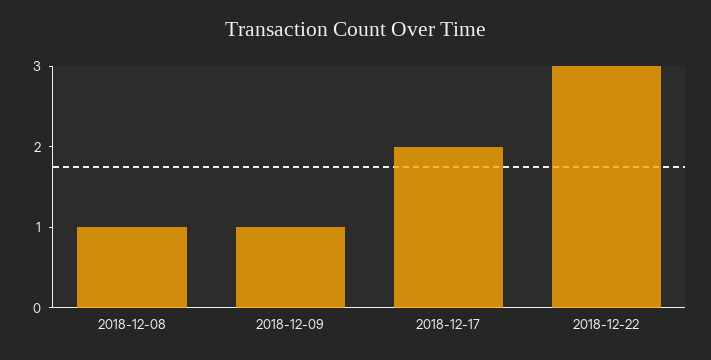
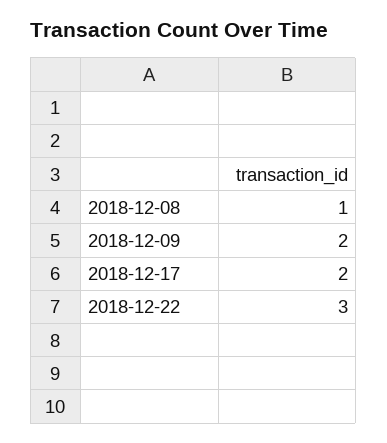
2018-12-09: 1 -> 2

